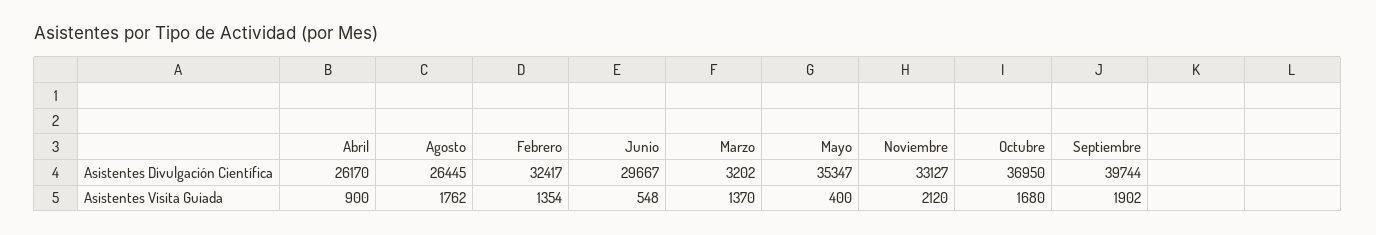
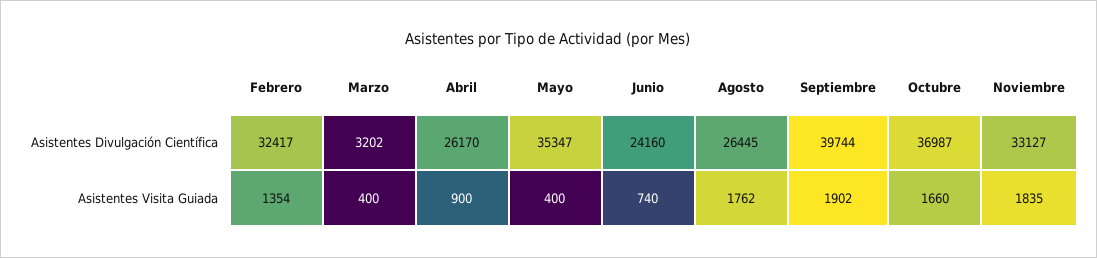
Junio, Asistentes Divulgación Científica: 29667 -> 24160
Octubre, Asistentes Divulgación Científica: 36950 -> 36987
Junio, Asistentes Visita Guiada: 548 -> 740
Marzo, Asistentes Visita Guiada: 1370 -> 400
Noviembre, Asistentes Visita Guiada: 2120 -> 1835
Octubre, Asistentes Visita Guiada: 1680 -> 1660

